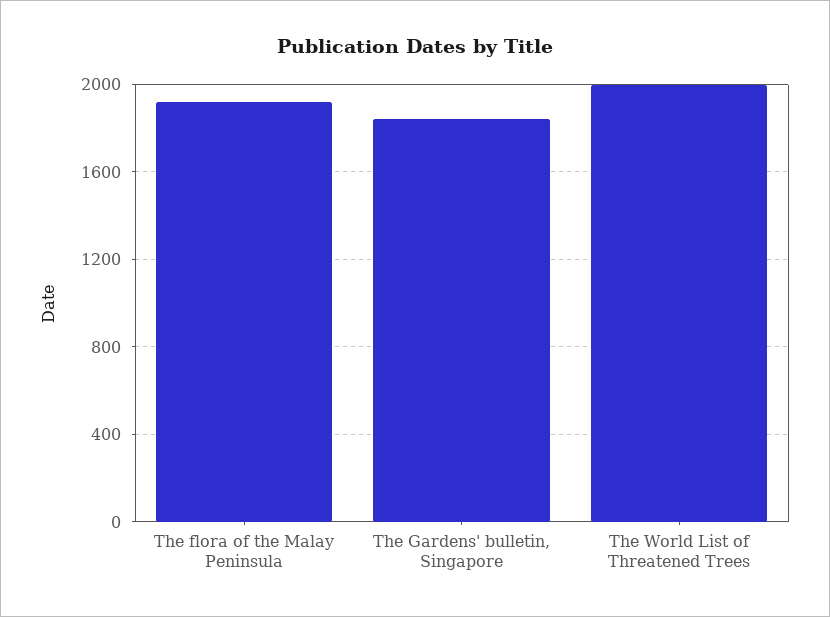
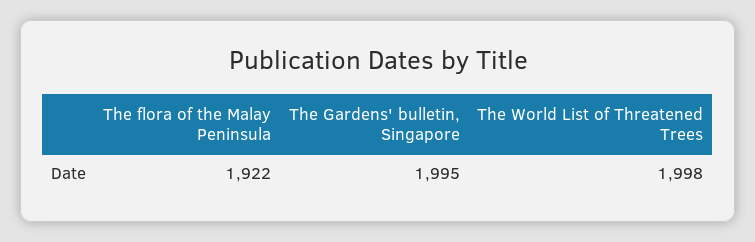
The Gardens' bulletin, Singapore: 1850 -> 1995

